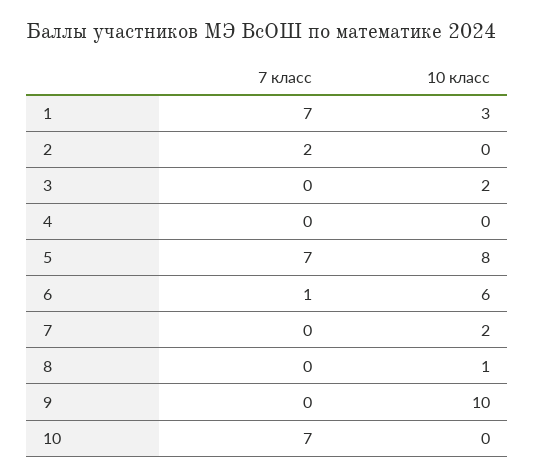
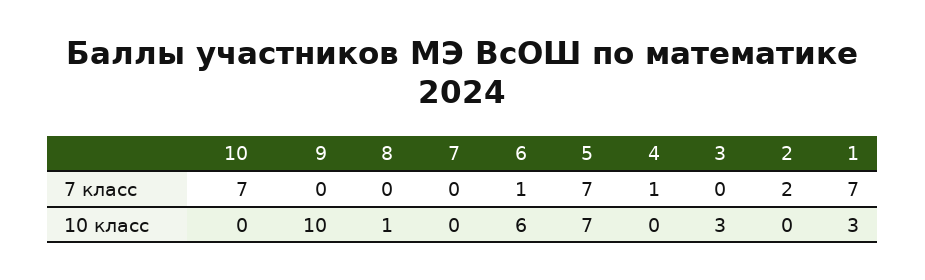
10 класс, 3: 2 -> 3
7 класс, 4: 0 -> 1
10 класс, 5: 8 -> 7
10 класс, 7: 2 -> 0

